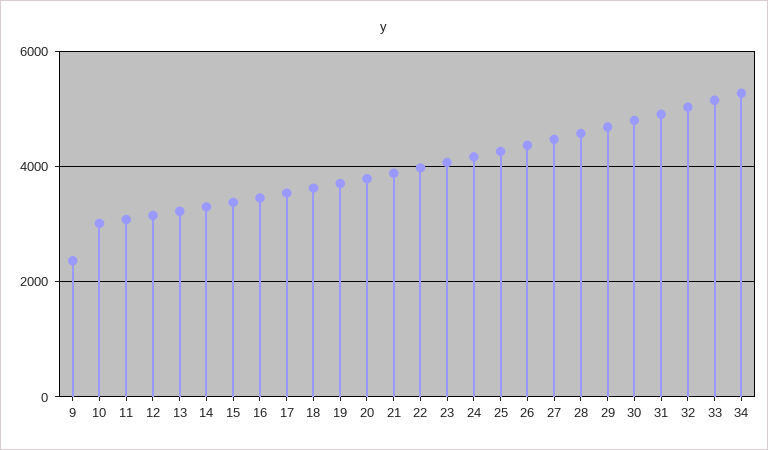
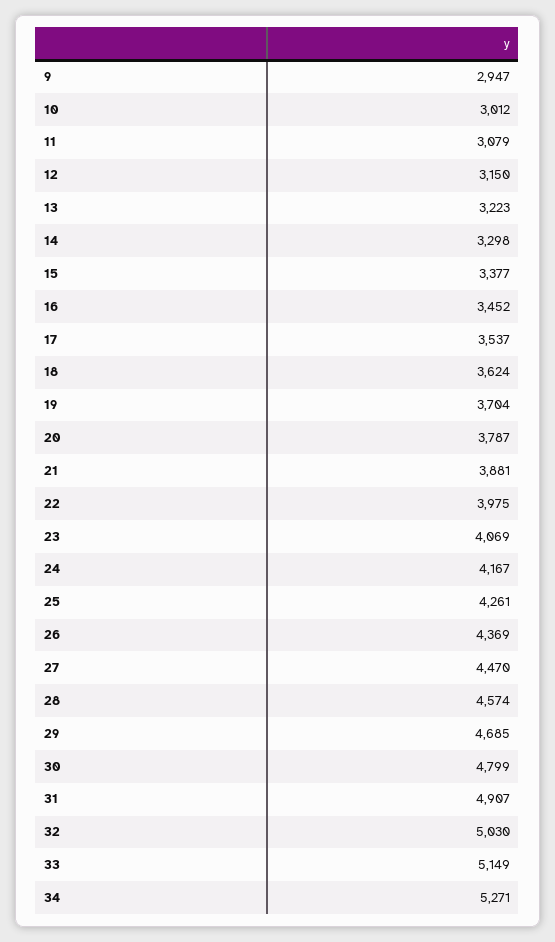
9: 2400 -> 2947

